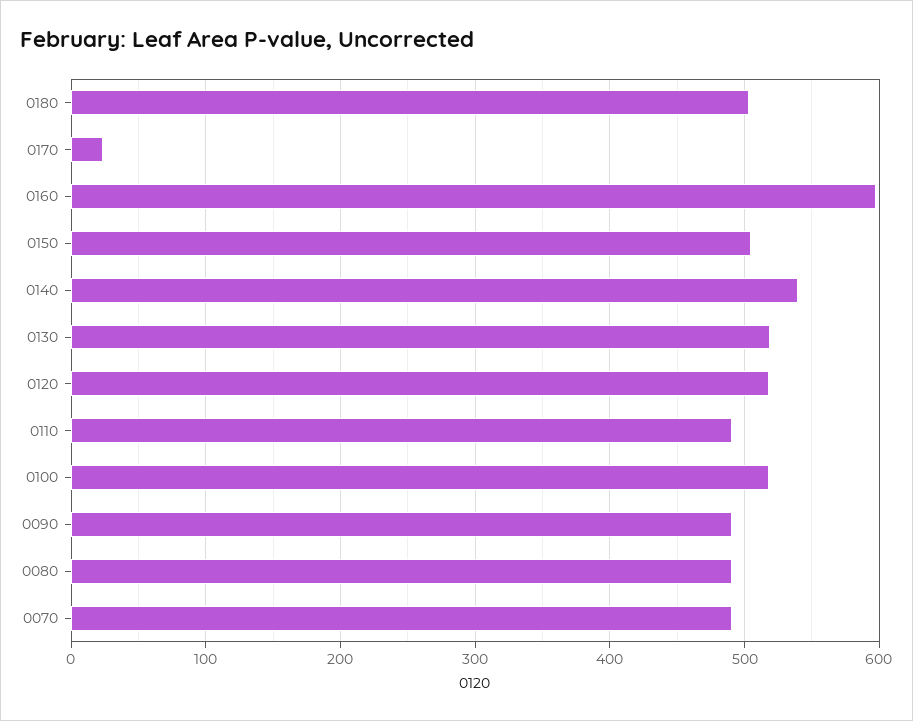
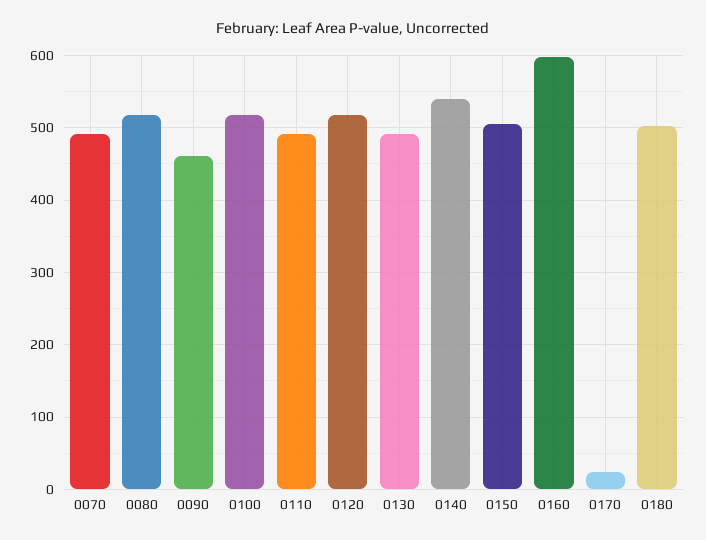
0130: 520 -> 490
0090: 490 -> 460
0080: 490 -> 520

